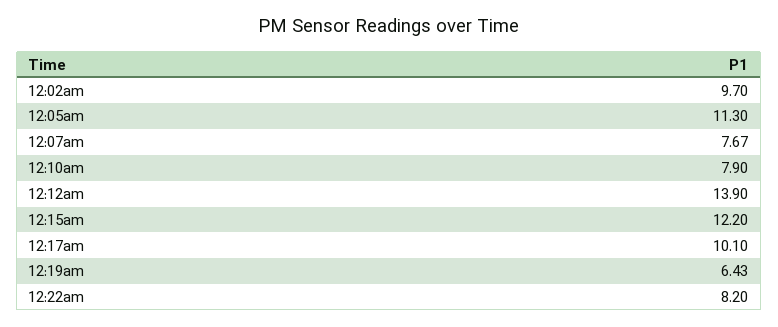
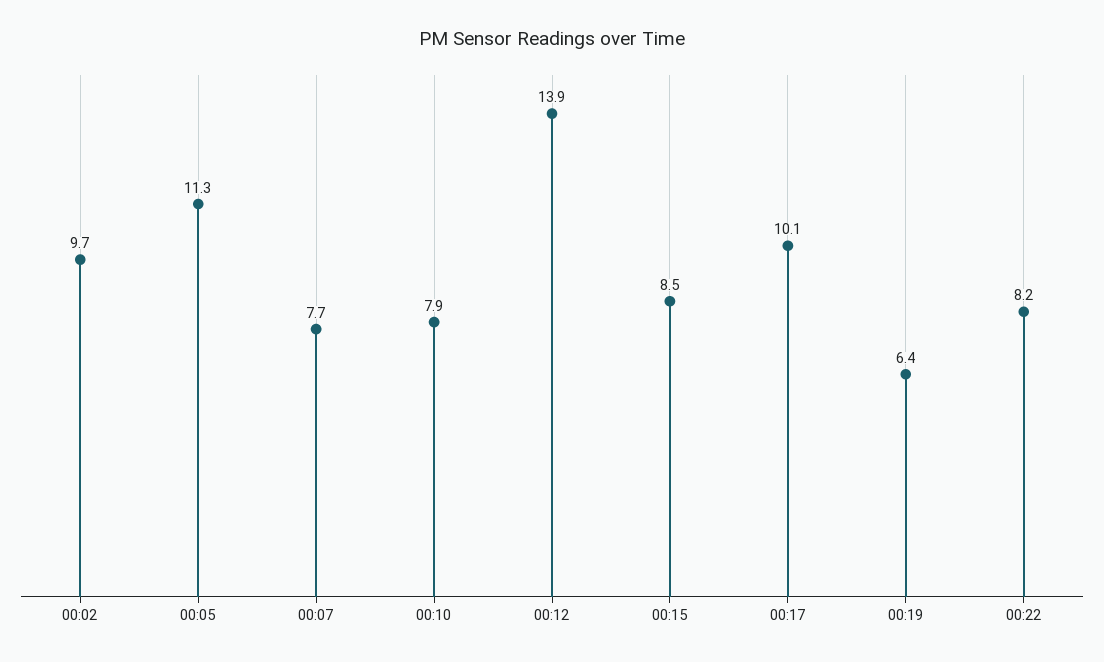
12:15am: 12.2 -> 8.5

